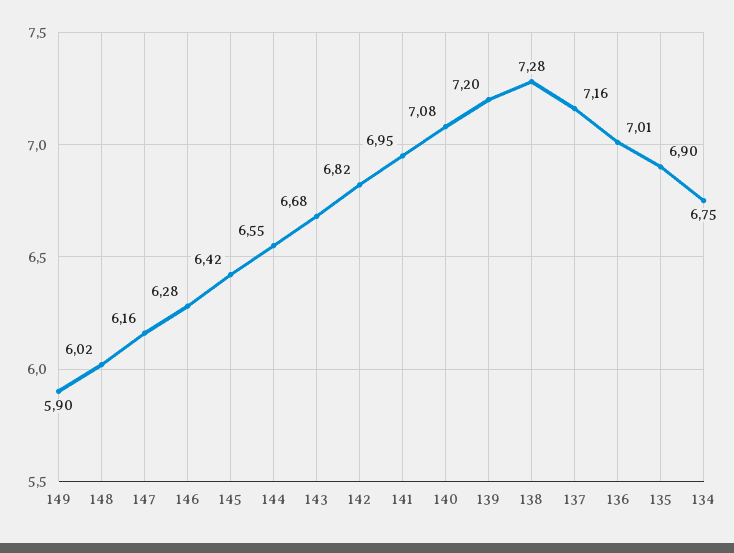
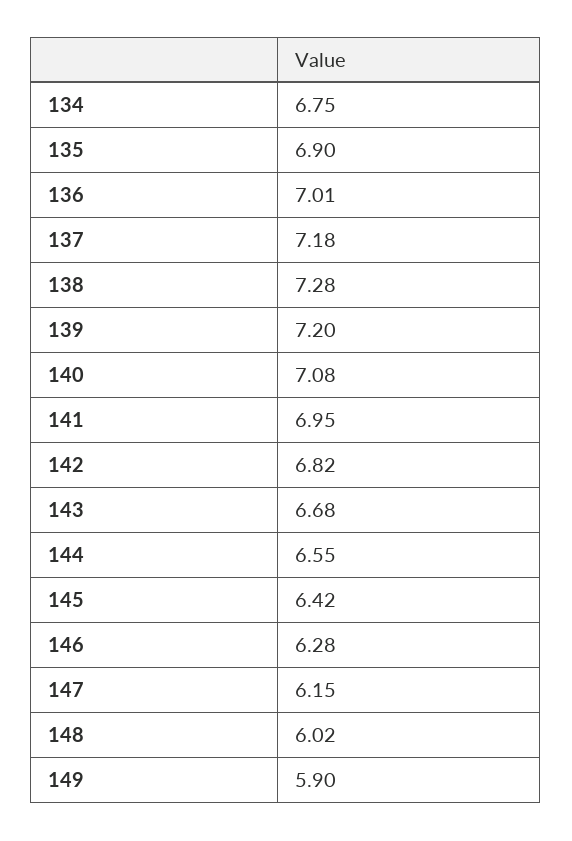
147: 6.16 -> 6.15
137: 7.16 -> 7.18

